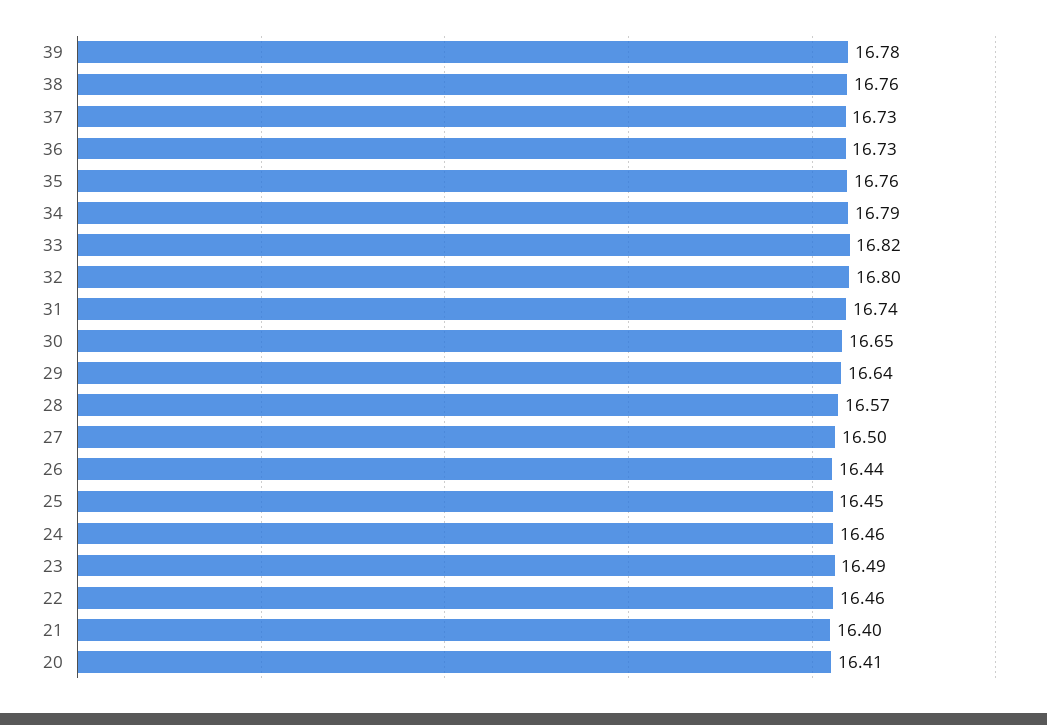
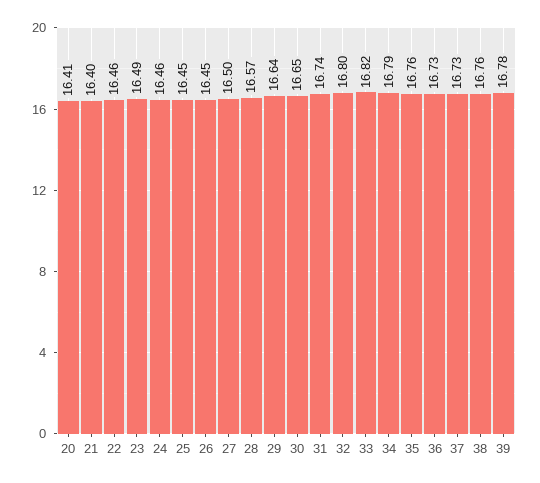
26: 16.44 -> 16.45

